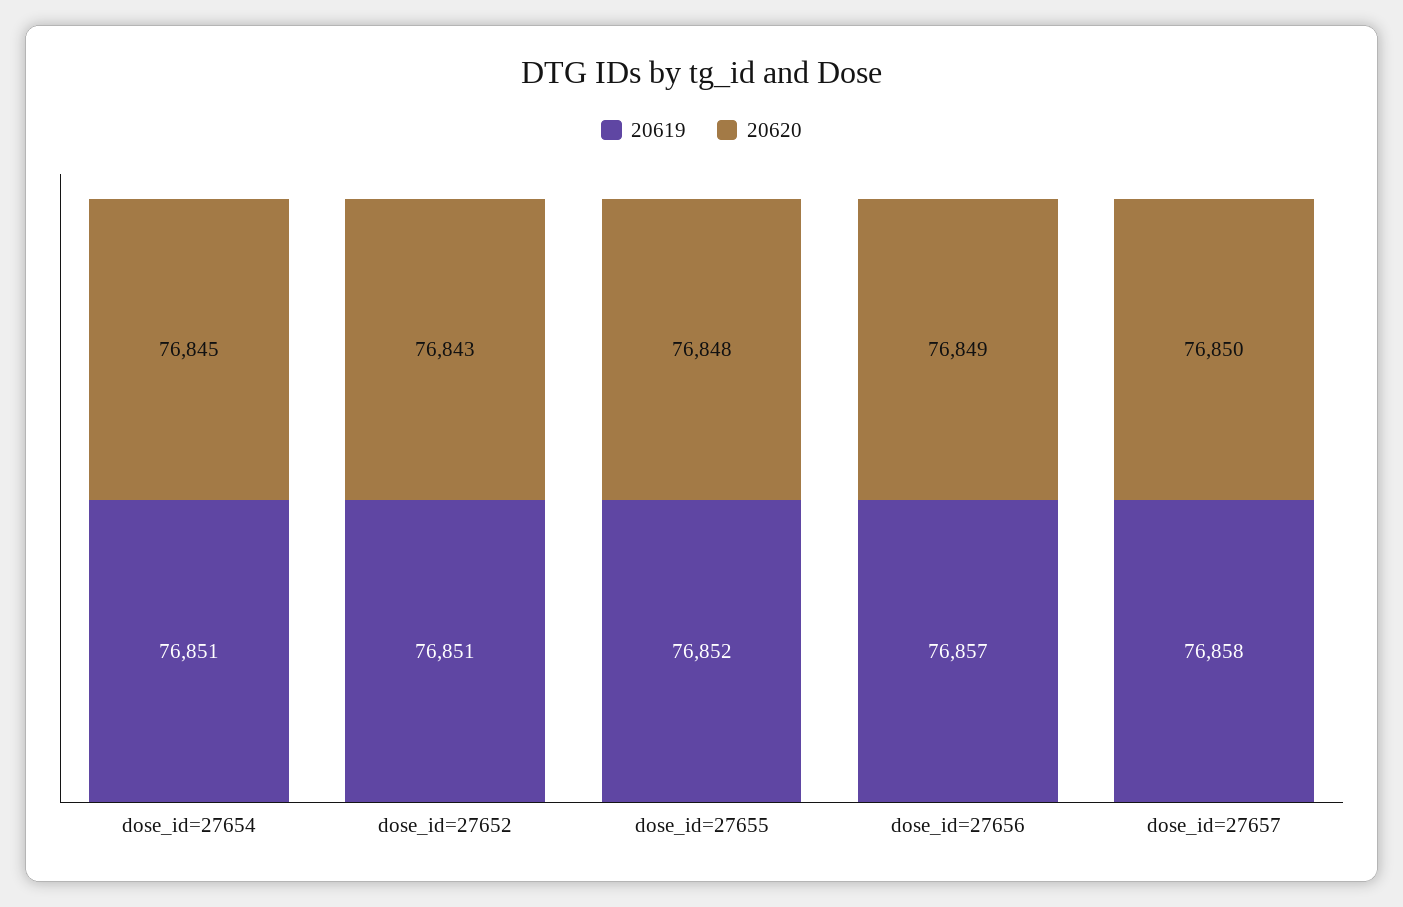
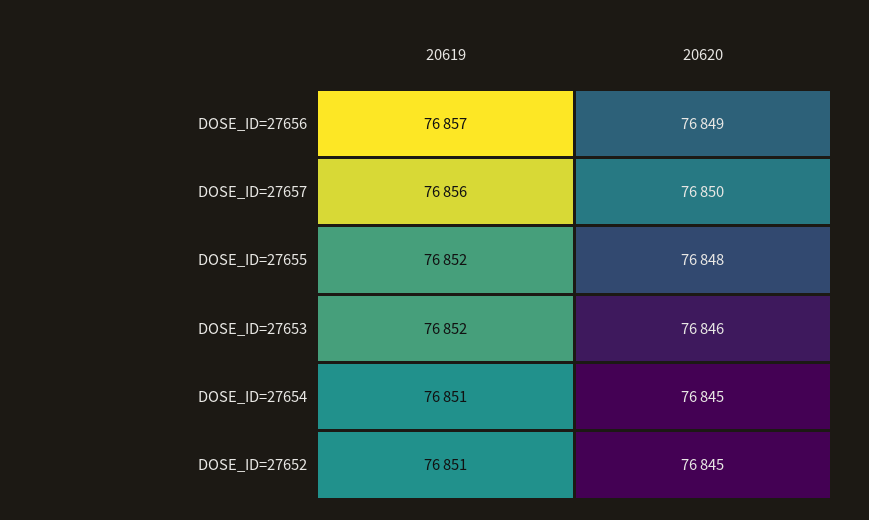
20620, dose_id=27652: 76843 -> 76845
20619, dose_id=27657: 76858 -> 76856
20619, DOSE_ID=27653: none -> 76852
20620, DOSE_ID=27653: none -> 76846

